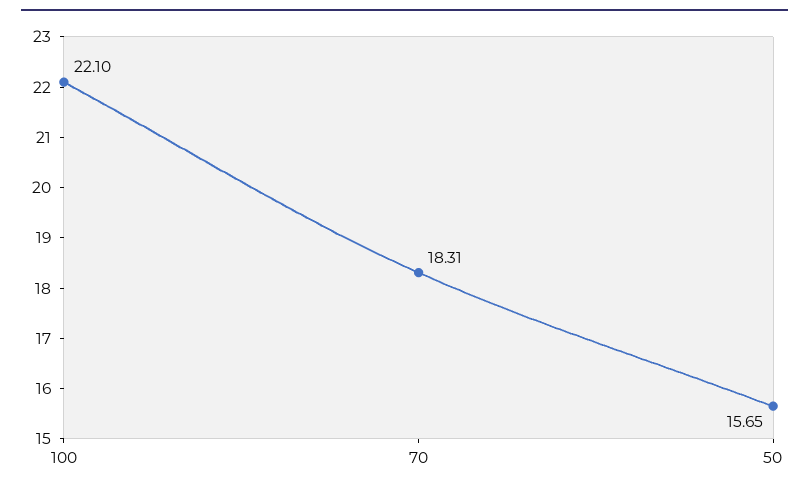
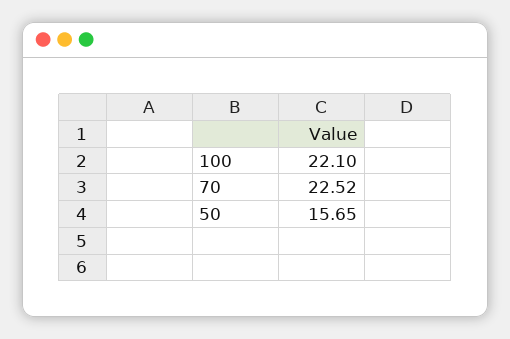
70: 18.31 -> 22.52

